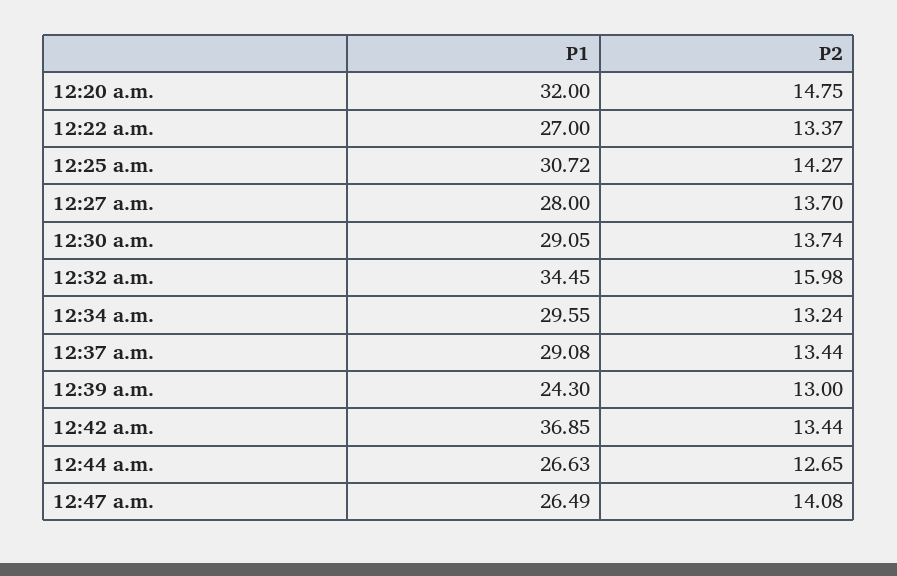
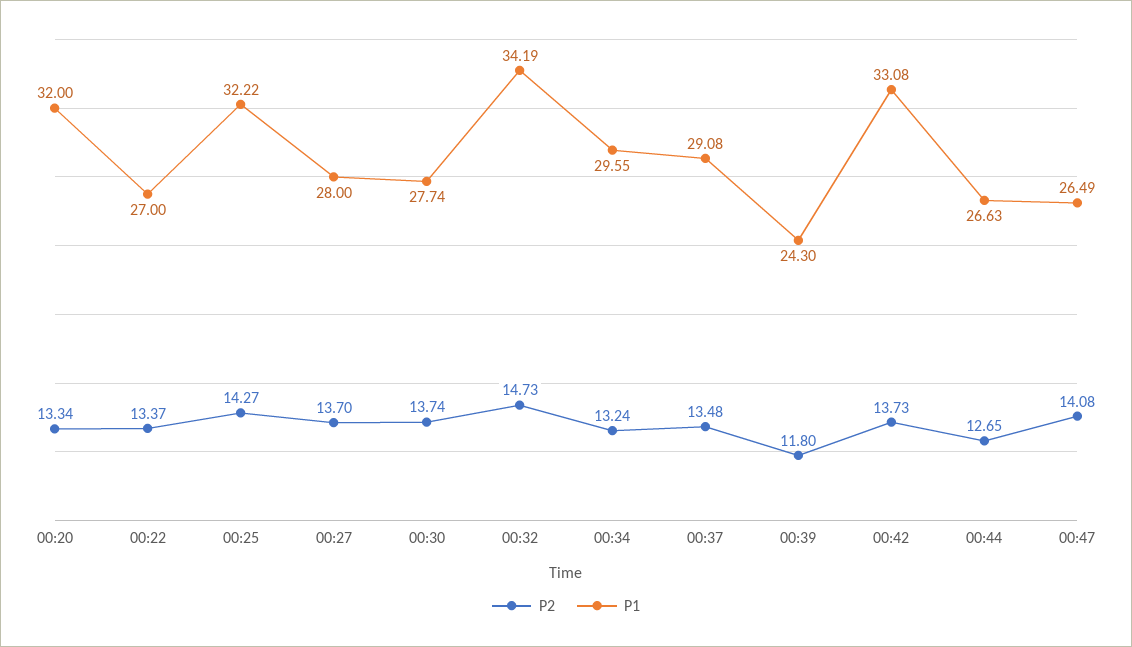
P2, 12:20 a.m.: 14.75 -> 13.34
P1, 12:25 a.m.: 30.72 -> 32.22
P1, 12:30 a.m.: 29.05 -> 27.74
P1, 12:32 a.m.: 34.45 -> 34.19
P2, 12:32 a.m.: 15.98 -> 14.73
P2, 12:37 a.m.: 13.44 -> 13.48
P2, 12:39 a.m.: 13 -> 11.8
P1, 12:42 a.m.: 36.85 -> 33.08
P2, 12:42 a.m.: 13.44 -> 13.73

